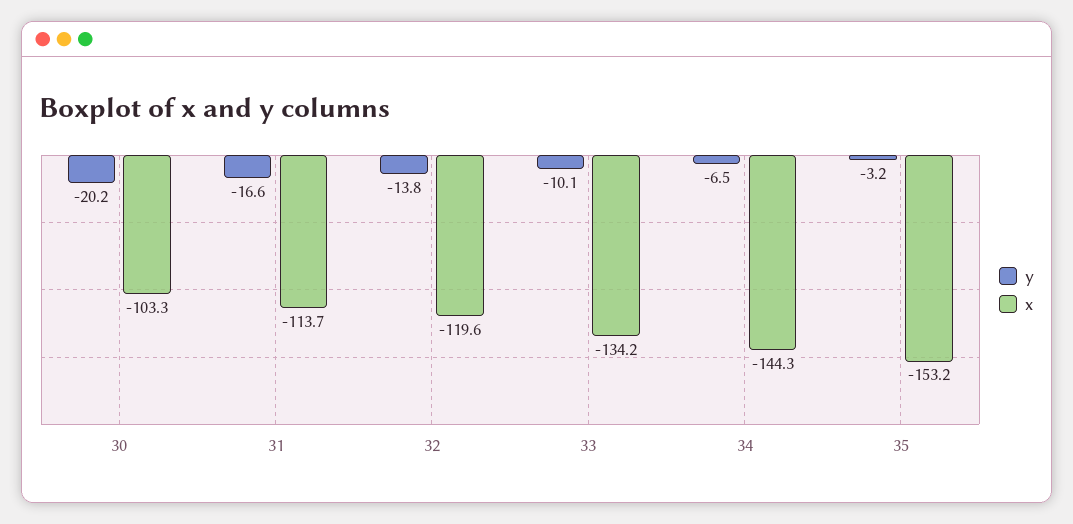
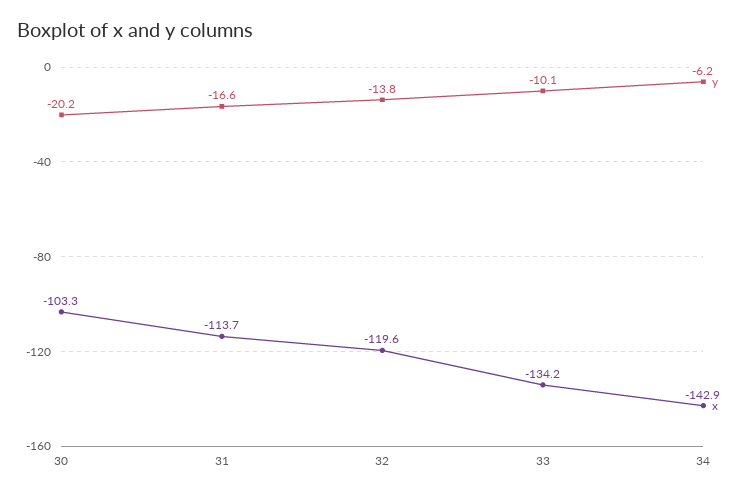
y, 34: -6.5 -> -6.2
x, 34: -144.3 -> -142.9
y, 35: -3.2 -> none
x, 35: -153.2 -> none

